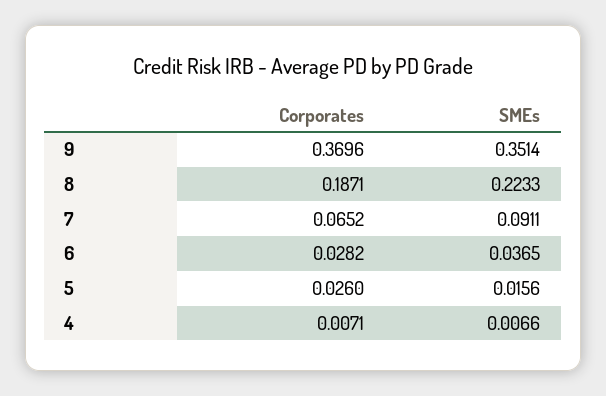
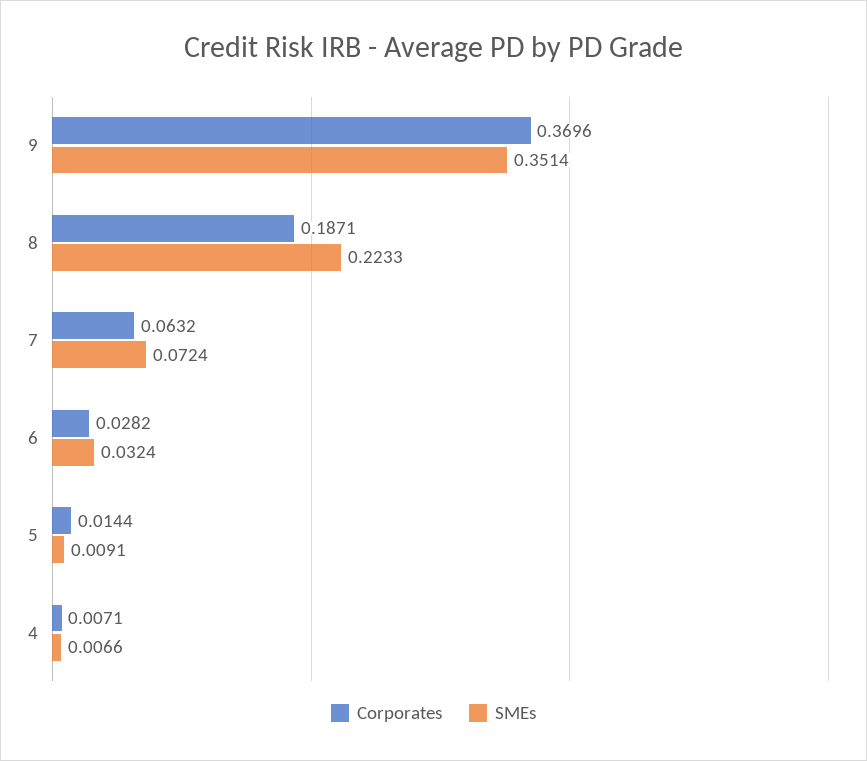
Corporates, 7: 0.0652 -> 0.0632
SMEs, 7: 0.0911 -> 0.0724
SMEs, 6: 0.0365 -> 0.0324
Corporates, 5: 0.026 -> 0.0144
SMEs, 5: 0.0156 -> 0.0091

